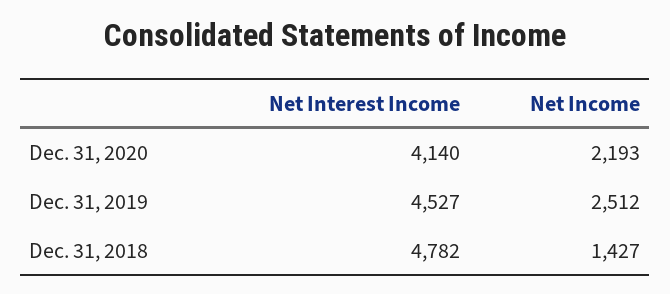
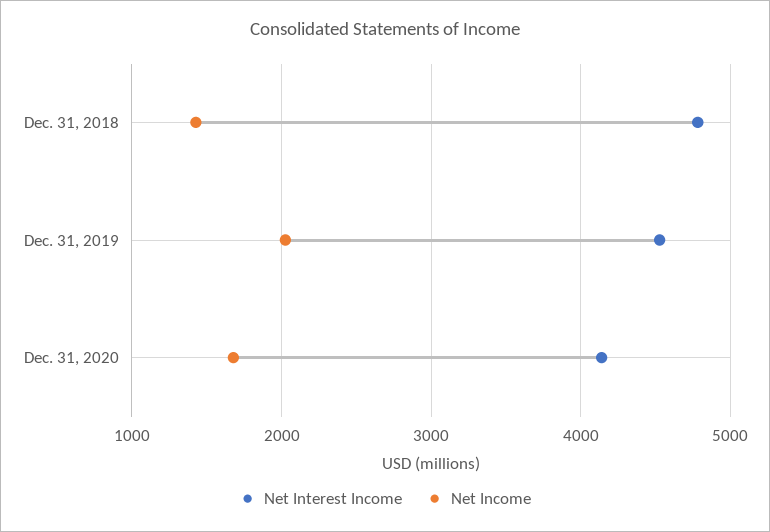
Net Income, Dec. 31, 2020: 2193 -> 1700
Net Income, Dec. 31, 2019: 2512 -> 2000

